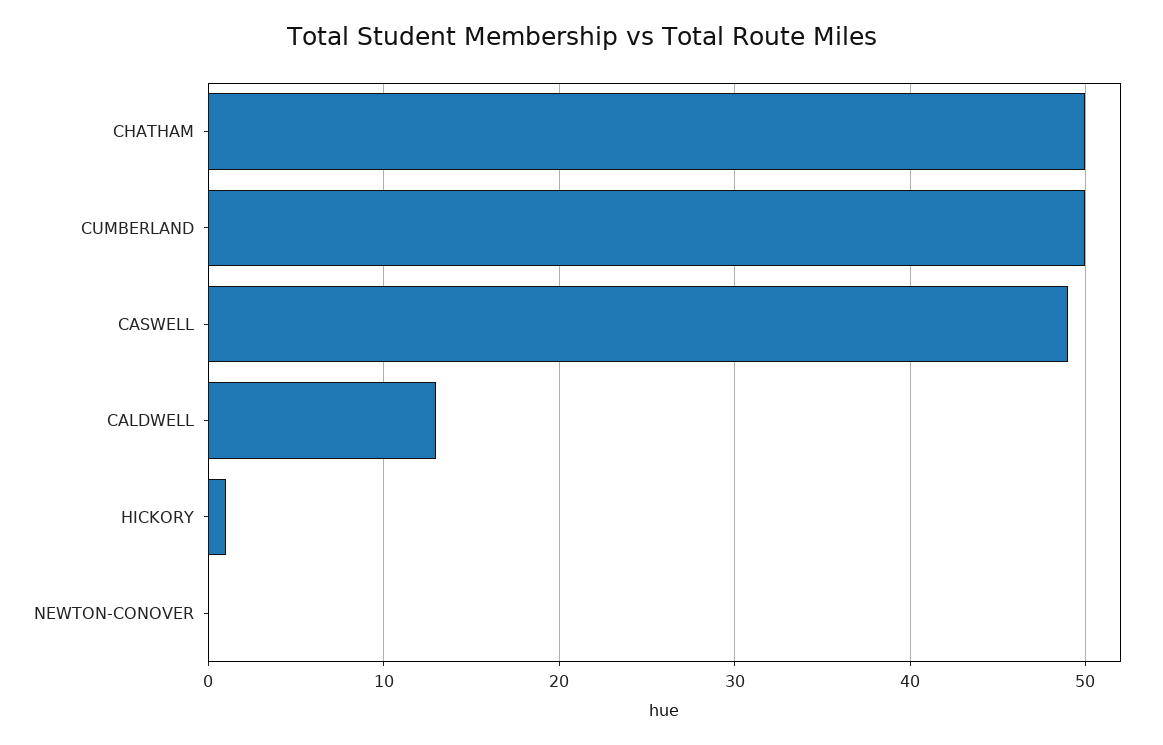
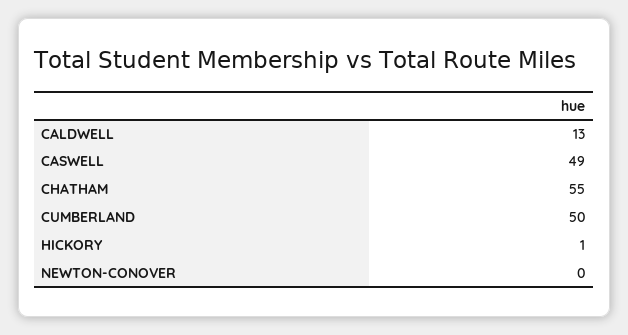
CHATHAM: 50 -> 55

